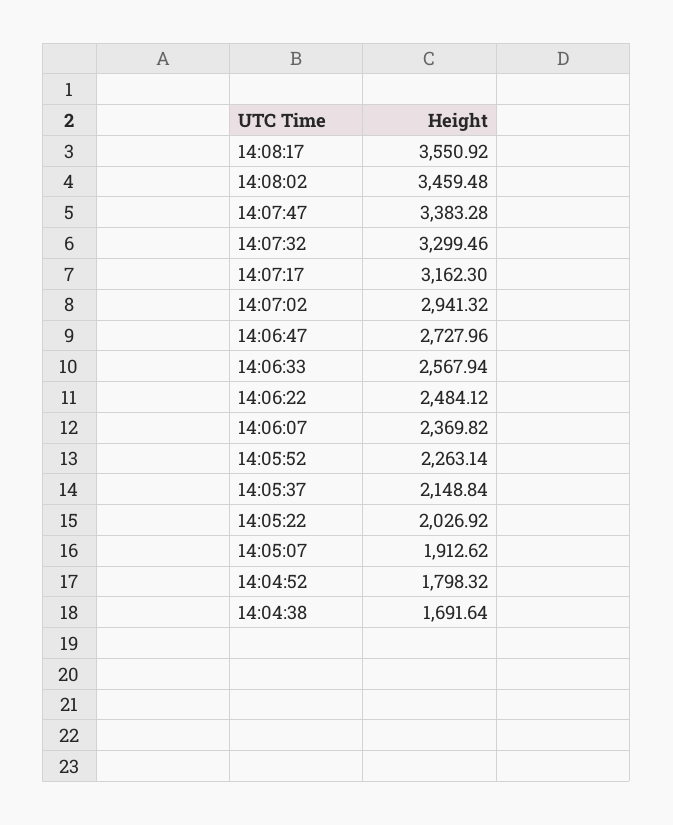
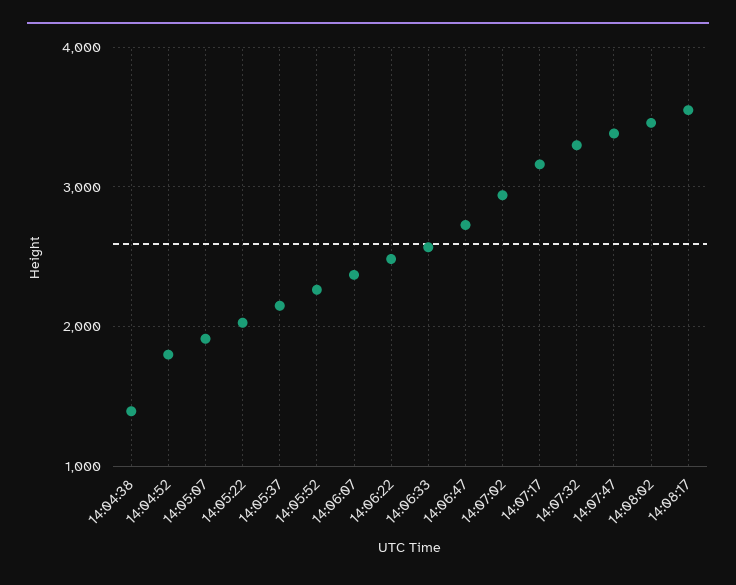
14:04:38: 1691.64 -> 1400

